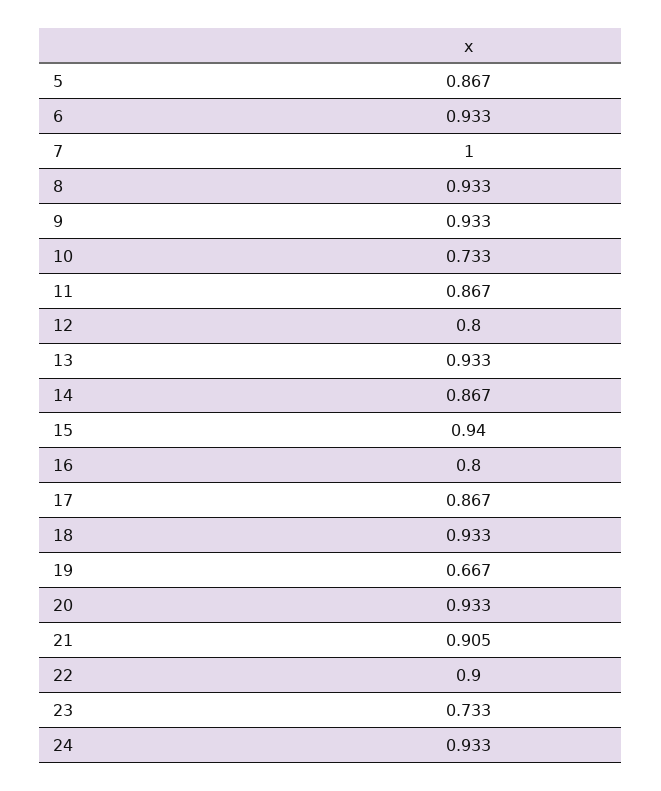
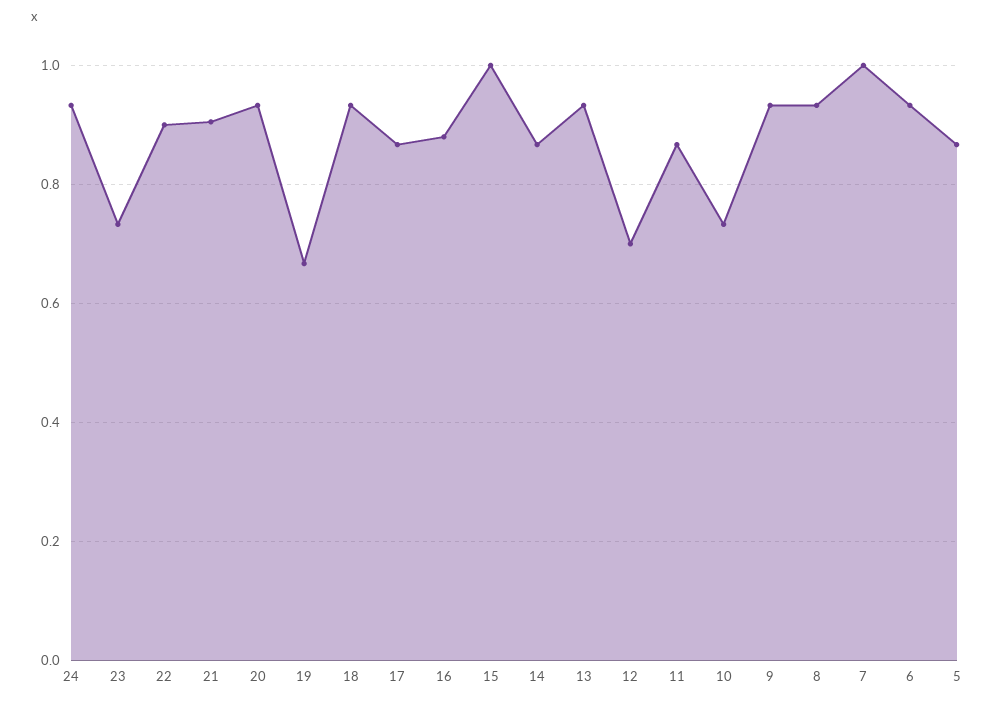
12: 0.8 -> 0.7
15: 0.94 -> 1
16: 0.8 -> 0.88

